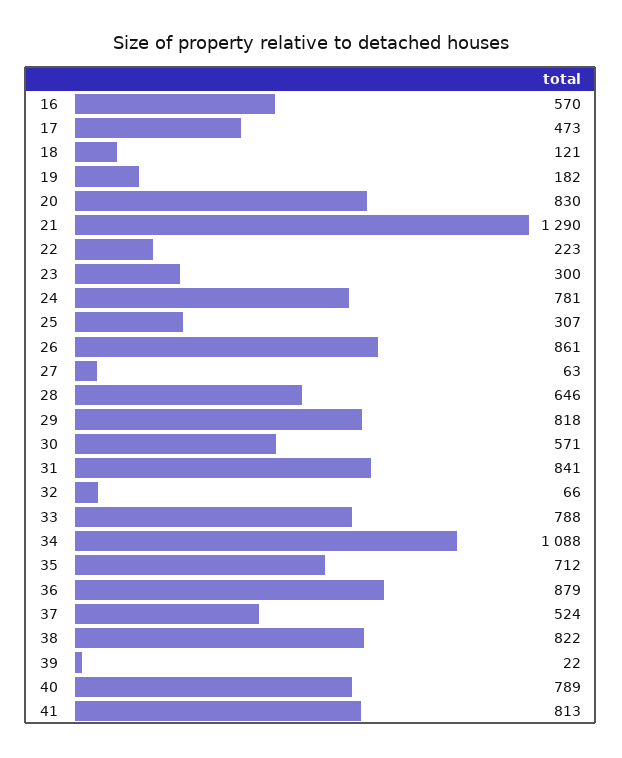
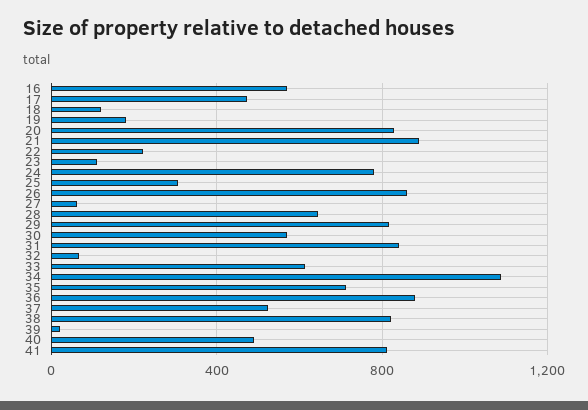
21: 1290 -> 900
23: 300 -> 100
33: 788 -> 600
40: 789 -> 500

